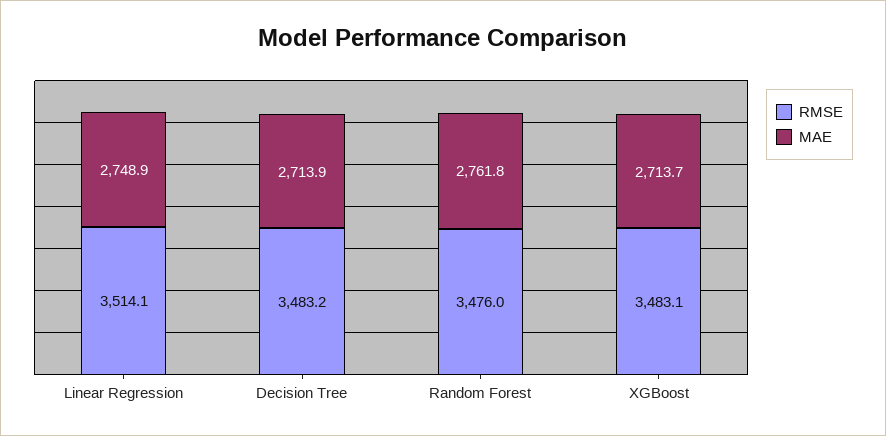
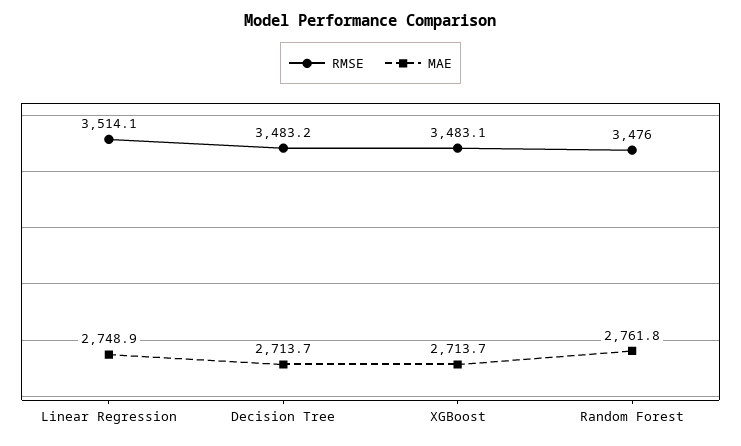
MAE, Decision Tree: 2713.9 -> 2713.7

